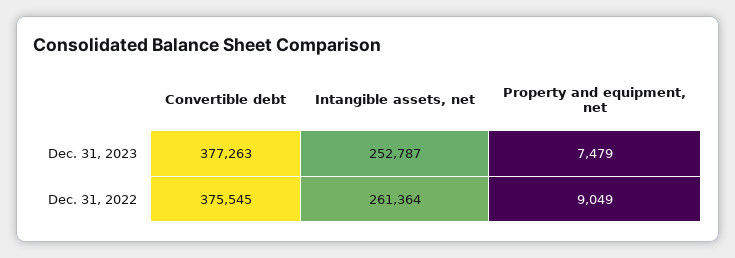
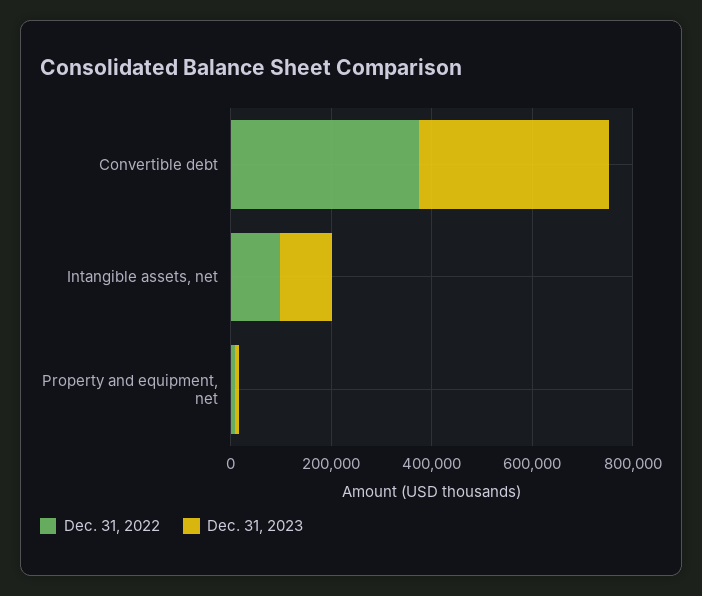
Dec. 31, 2023, Intangible assets, net: 252787 -> 100000
Dec. 31, 2022, Intangible assets, net: 261364 -> 100000

